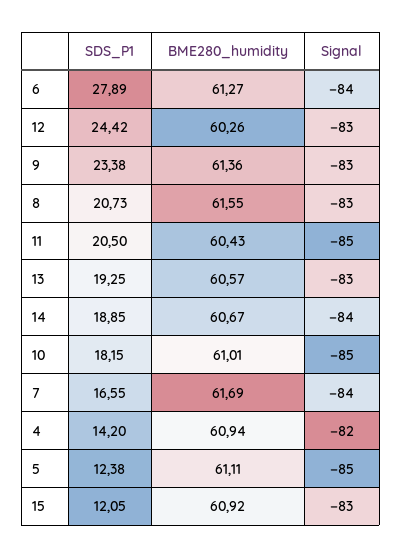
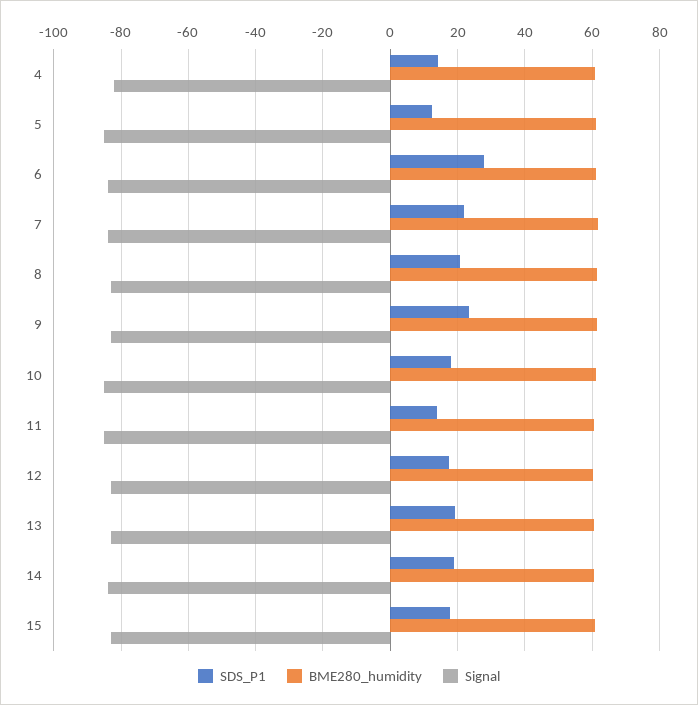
SDS_P1, 12: 24.42 -> 18
SDS_P1, 11: 20.5 -> 14
SDS_P1, 7: 16.55 -> 22
SDS_P1, 15: 12.05 -> 18

